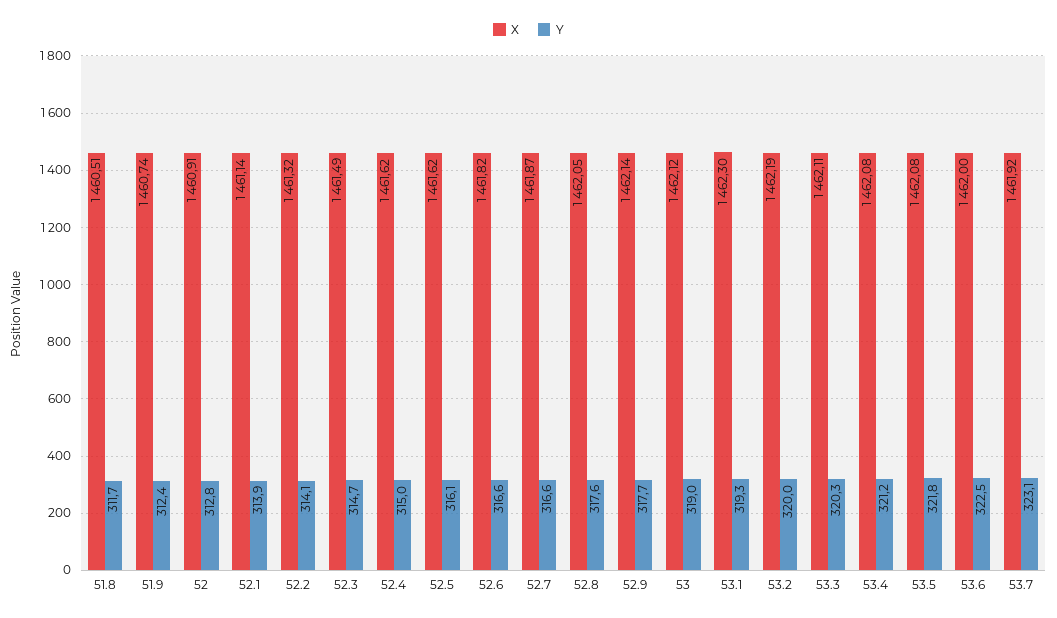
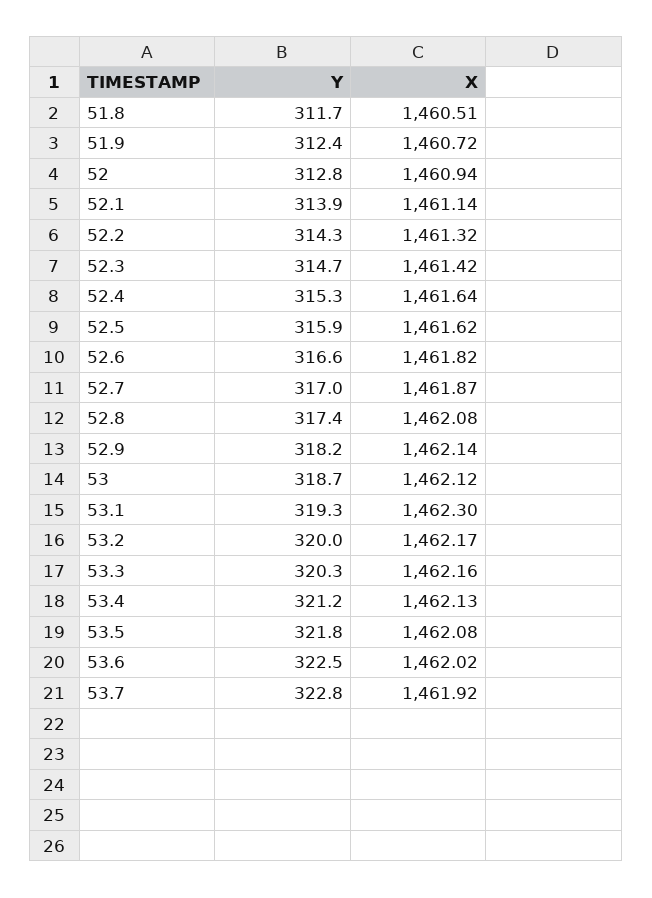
X, 51.9: 1460.74 -> 1460.72
X, 52: 1460.91 -> 1460.94
Y, 52.2: 314.1 -> 314.3
X, 52.3: 1461.49 -> 1461.42
X, 52.4: 1461.62 -> 1461.64
Y, 52.4: 315 -> 315.3
Y, 52.5: 316.1 -> 315.9
Y, 52.7: 316.6 -> 317
X, 52.8: 1462.05 -> 1462.08
Y, 52.8: 317.6 -> 317.4
Y, 52.9: 317.7 -> 318.2
Y, 53: 319 -> 318.7
X, 53.2: 1462.19 -> 1462.17
X, 53.3: 1462.11 -> 1462.16
X, 53.4: 1462.08 -> 1462.13
X, 53.6: 1462 -> 1462.02
Y, 53.7: 323.1 -> 322.8

